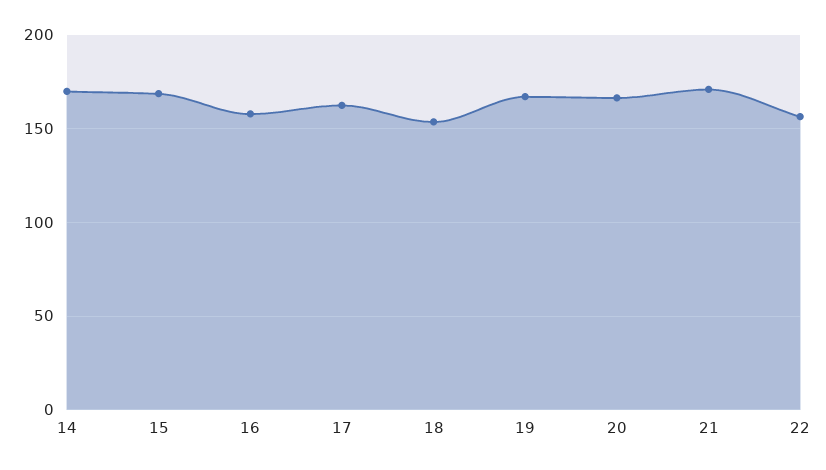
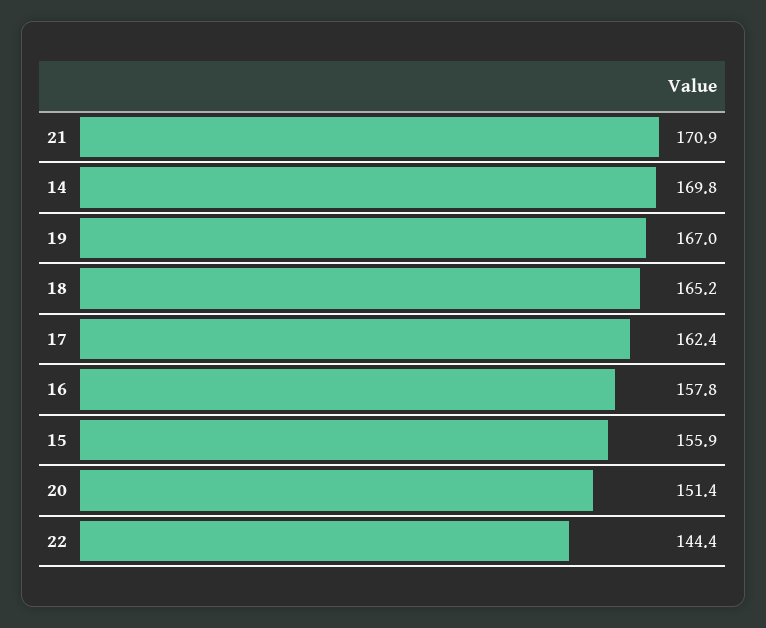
15: 170 -> 155.9
18: 155 -> 165.2
20: 165 -> 151.4
22: 155 -> 144.4

